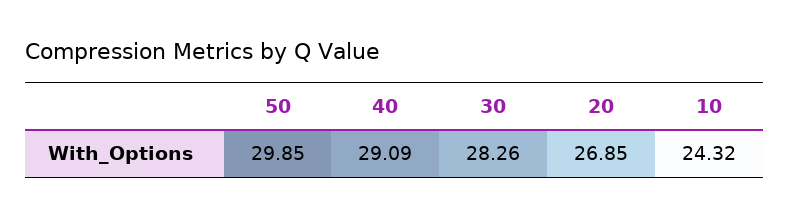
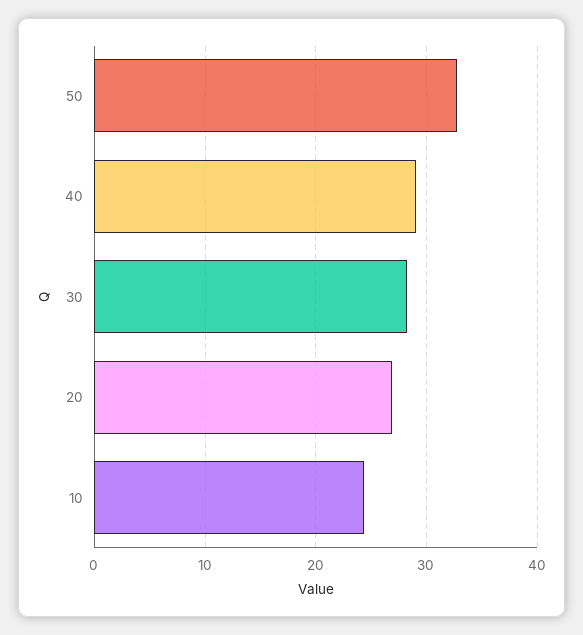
50: 29.85 -> 33

